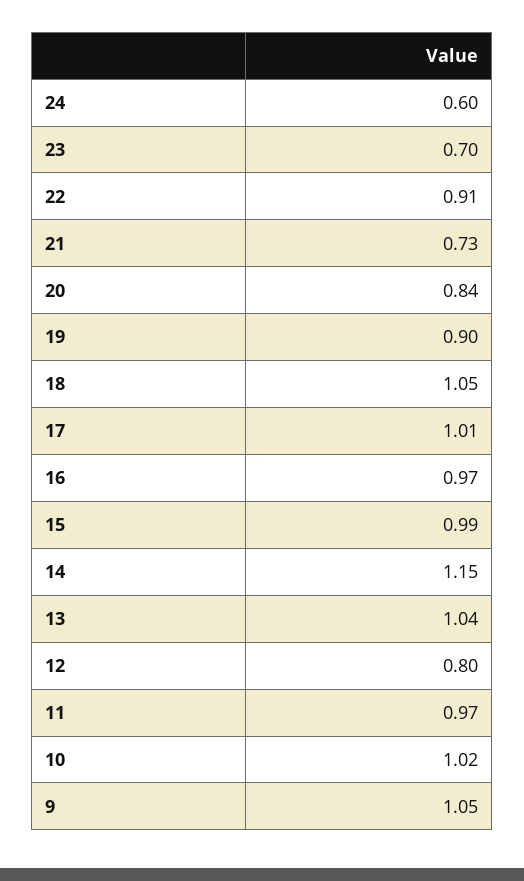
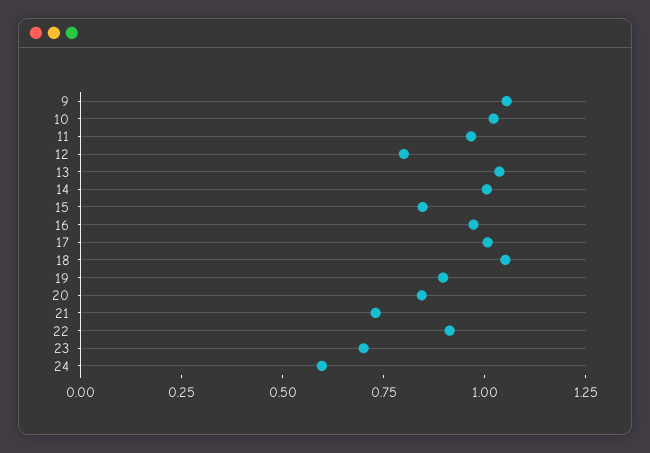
15: 0.99 -> 0.85
14: 1.15 -> 1

